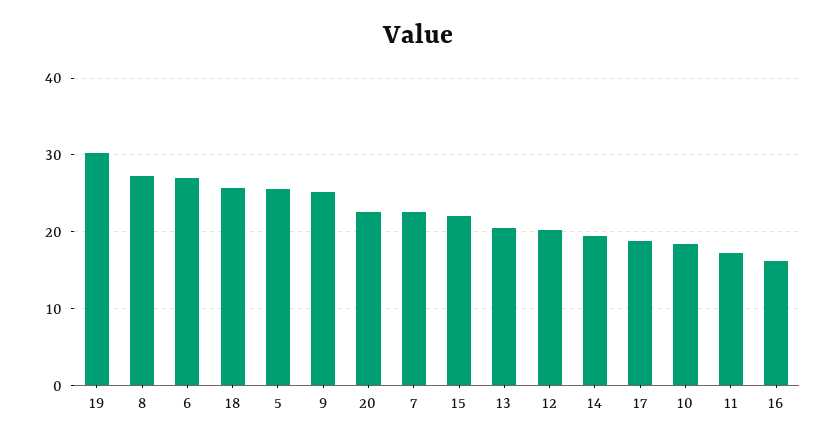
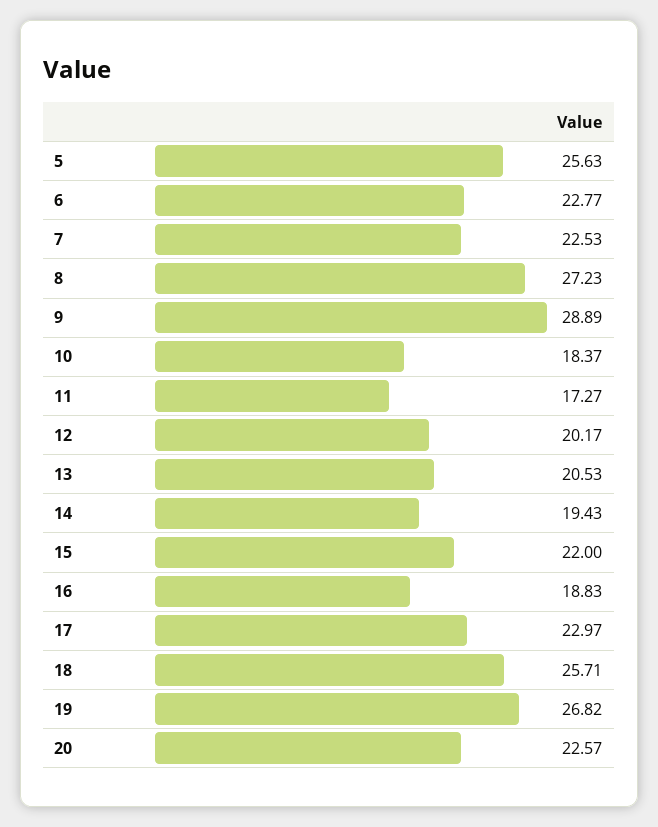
19: 30 -> 26.82
6: 27 -> 22.77
9: 25 -> 28.89
17: 19 -> 22.97
16: 16 -> 18.83

